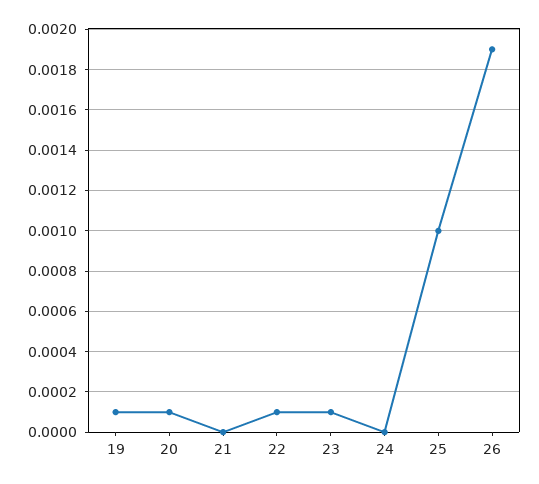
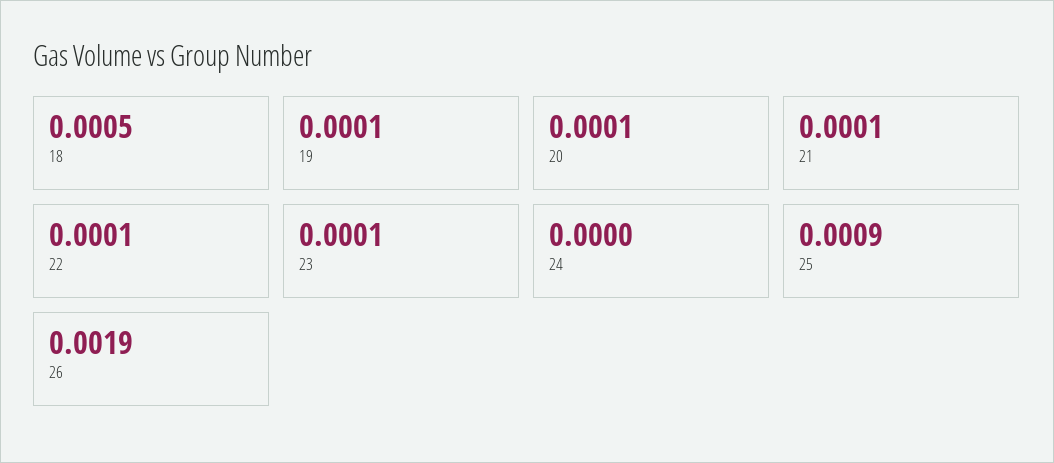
21: 0 -> 0.0001
25: 0.001 -> 0.0009
18: none -> 0.0005

